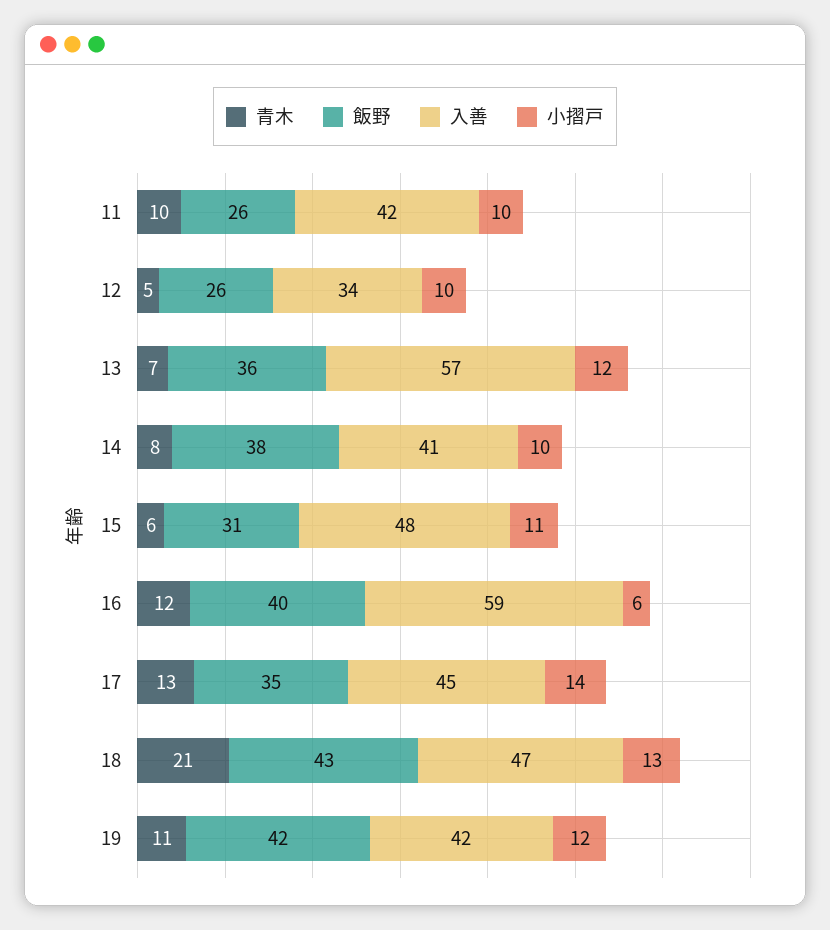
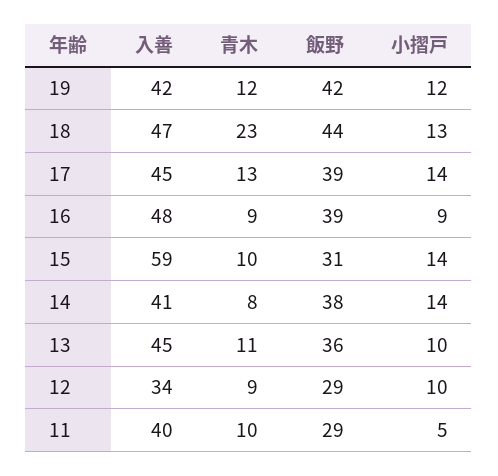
飯野, 11: 26 -> 29
入善, 11: 42 -> 40
小摺戸, 11: 10 -> 5
青木, 12: 5 -> 9
飯野, 12: 26 -> 29
青木, 13: 7 -> 11
入善, 13: 57 -> 45
小摺戸, 13: 12 -> 10
小摺戸, 14: 10 -> 14
青木, 15: 6 -> 10
入善, 15: 48 -> 59
小摺戸, 15: 11 -> 14
青木, 16: 12 -> 9
飯野, 16: 40 -> 39
入善, 16: 59 -> 48
小摺戸, 16: 6 -> 9
飯野, 17: 35 -> 39
青木, 18: 21 -> 23
飯野, 18: 43 -> 44
青木, 19: 11 -> 12

